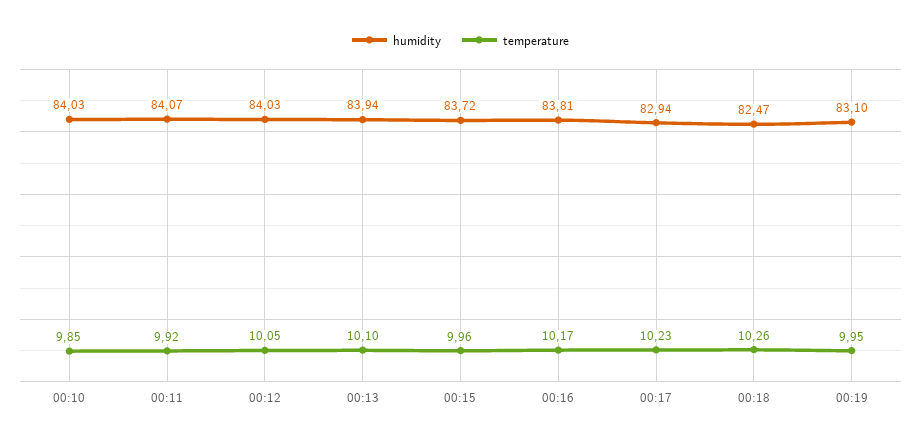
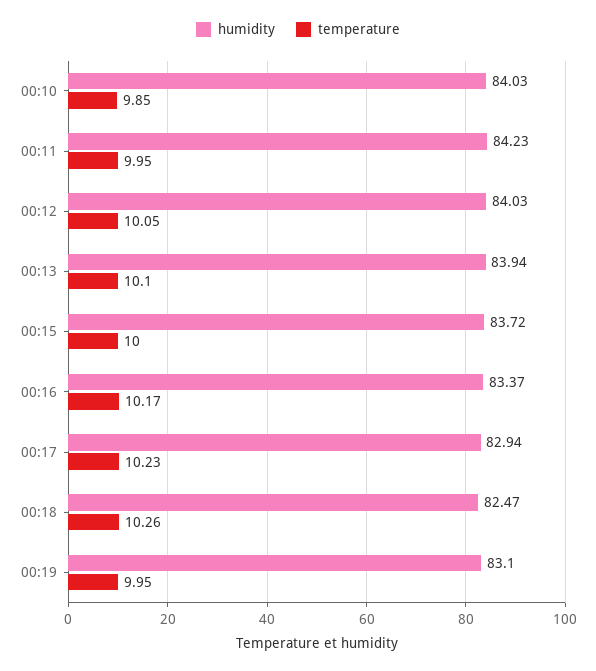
humidity, 00:11: 84.07 -> 84.23
temperature, 00:11: 9.92 -> 9.95
temperature, 00:15: 9.96 -> 10
humidity, 00:16: 83.81 -> 83.37

